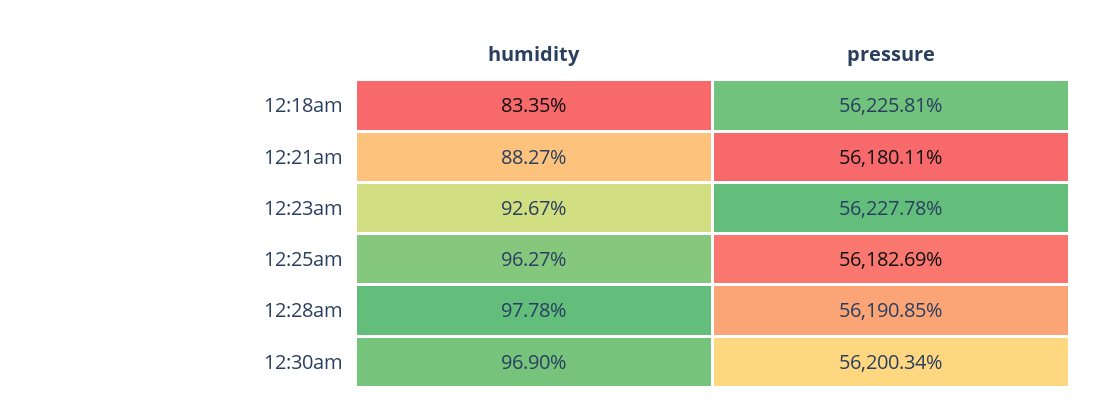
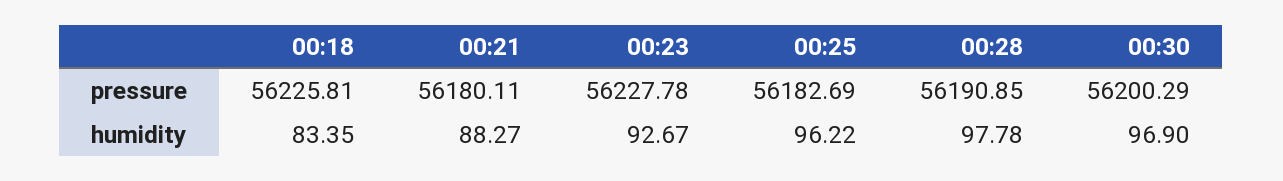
humidity, 12:25am: 96.27 -> 96.22
pressure, 12:30am: 56200.34 -> 56200.29

